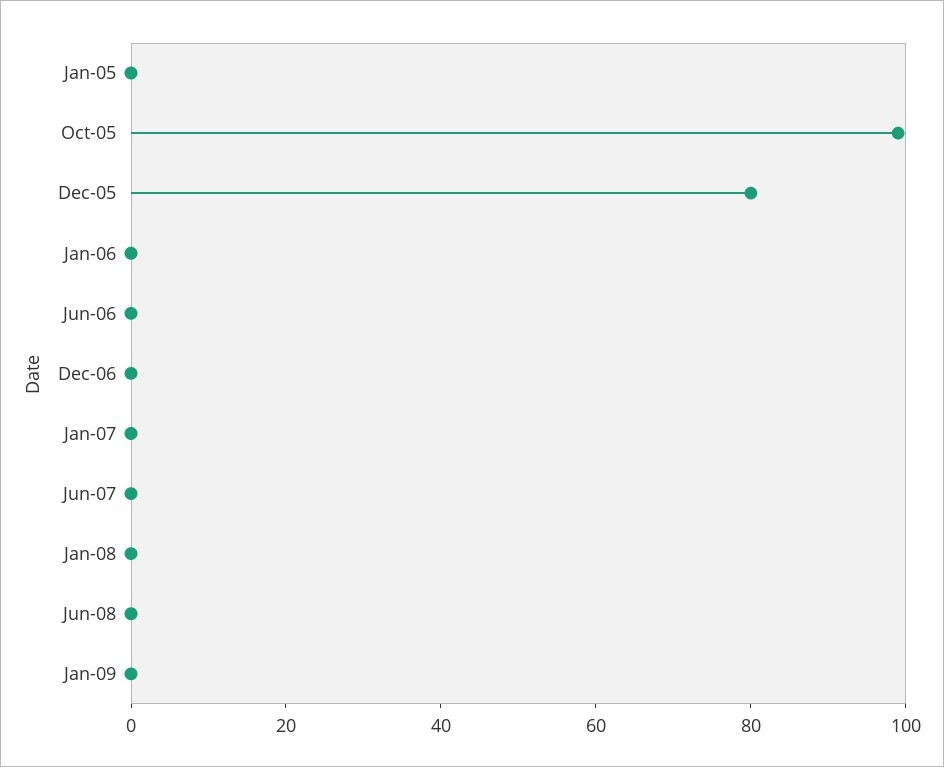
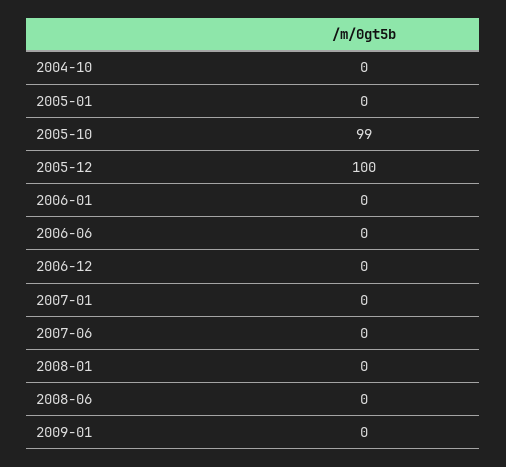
Dec-05: 80 -> 100
2004-10: none -> 0

